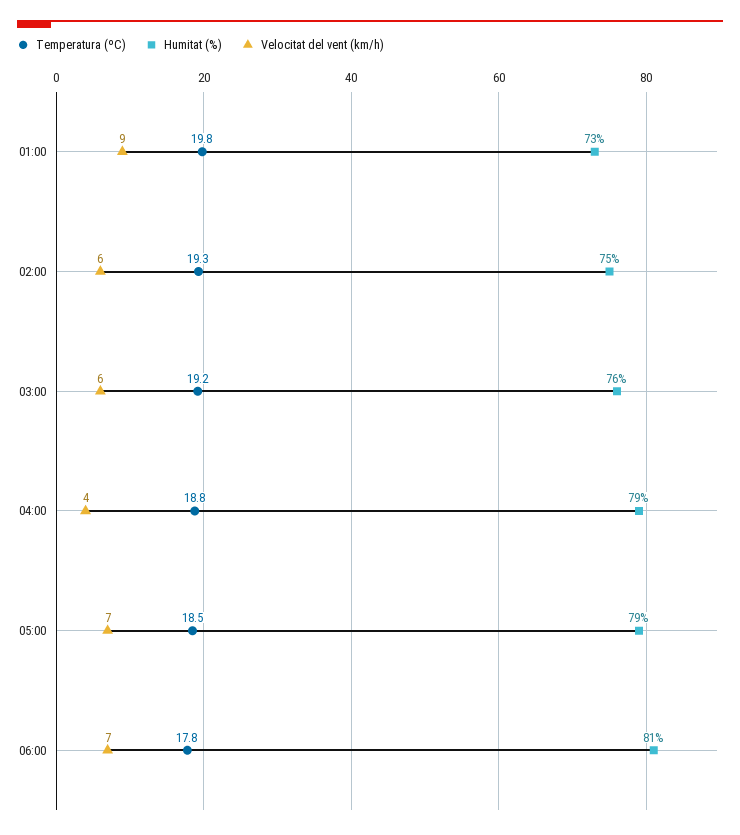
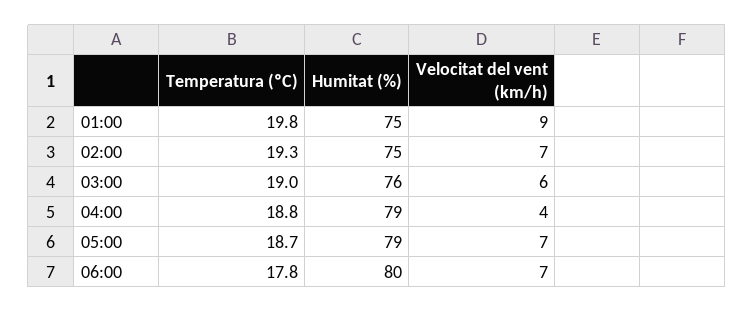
Humitat (%), 01:00: 73 -> 75
Velocitat del vent (km/h), 02:00: 6 -> 7
Temperatura (ºC), 03:00: 19.2 -> 19
Temperatura (ºC), 05:00: 18.5 -> 18.7
Humitat (%), 06:00: 81 -> 80

